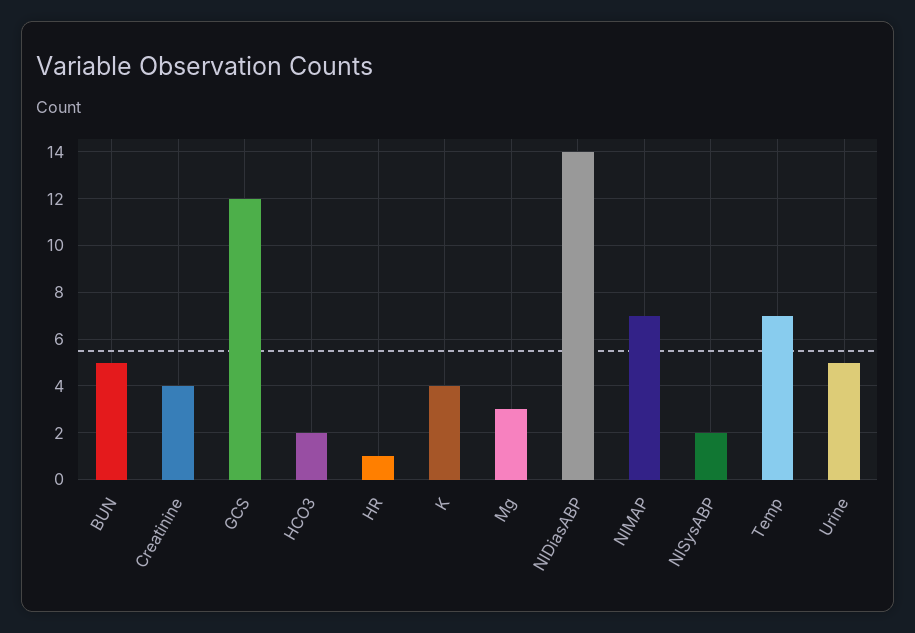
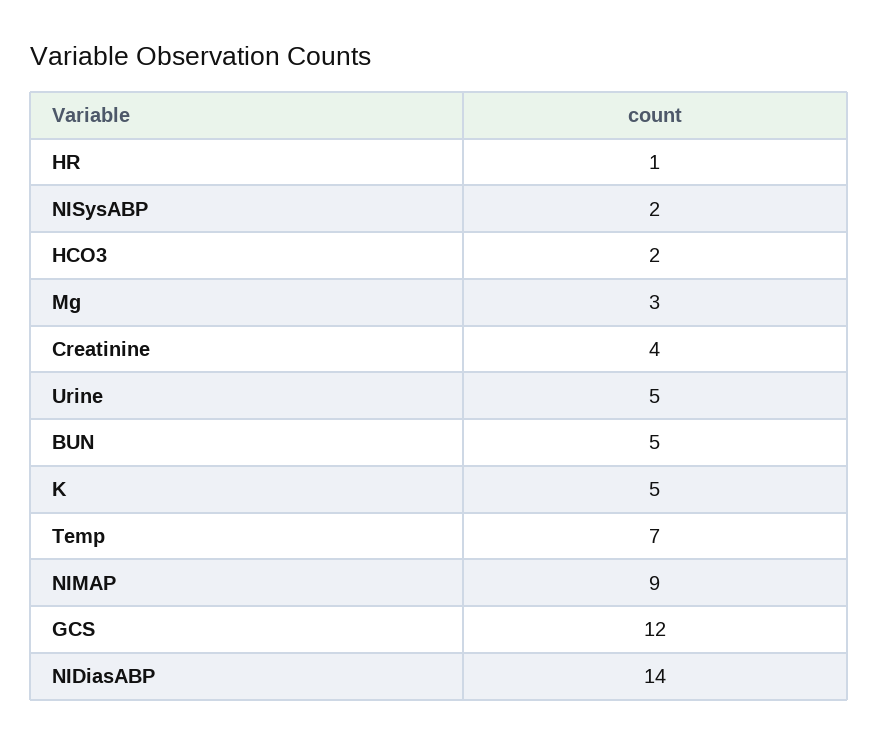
K: 4 -> 5
NIMAP: 7 -> 9

